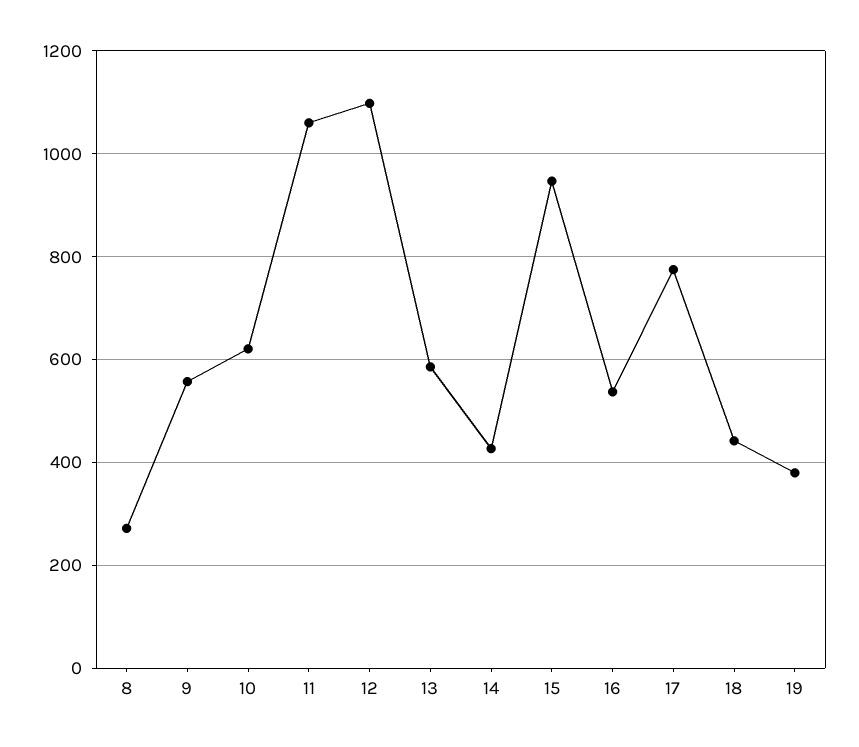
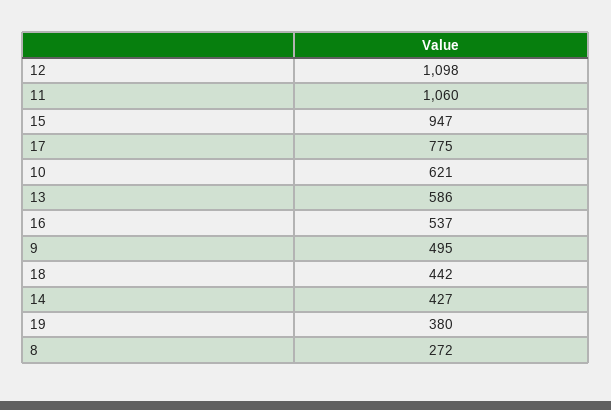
9: 560 -> 495

